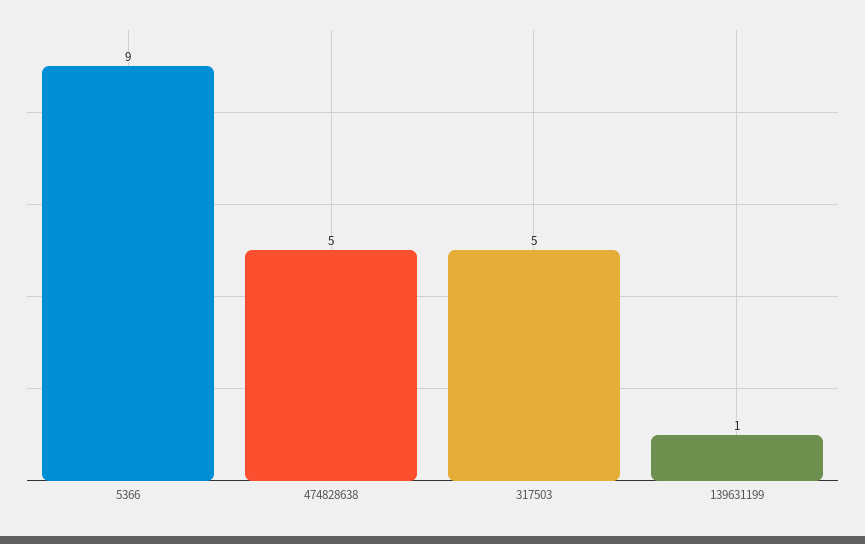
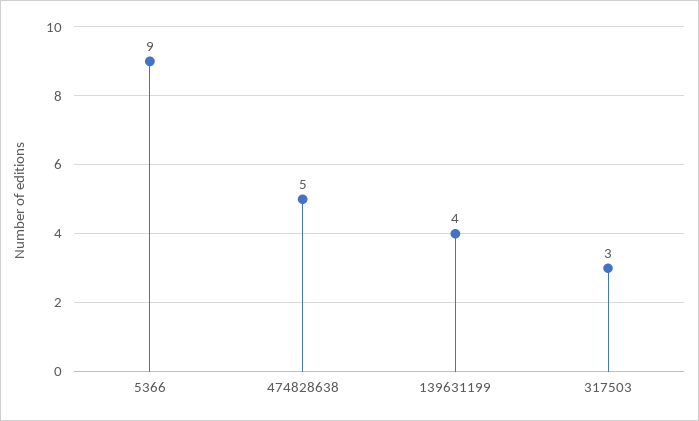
317503: 5 -> 3
139631199: 1 -> 4

